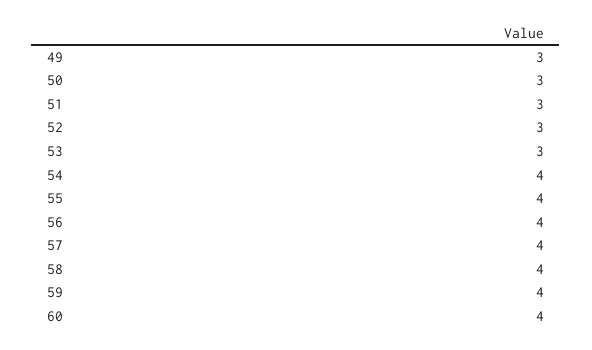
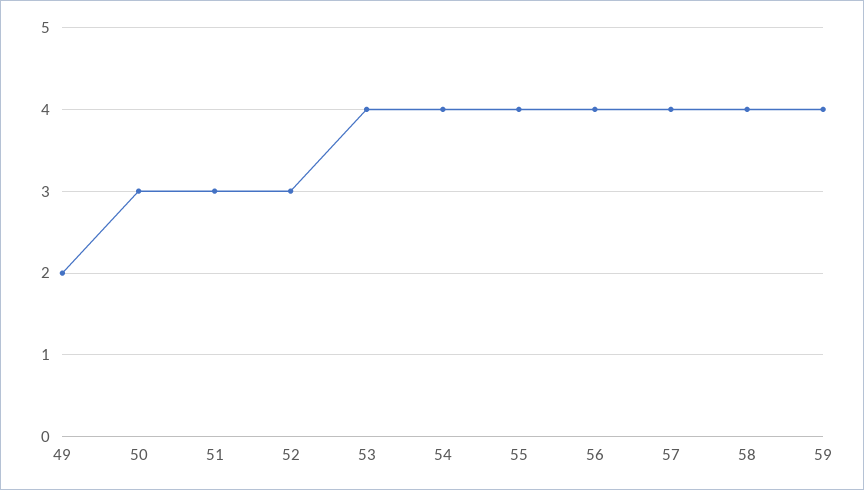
49: 3 -> 2
53: 3 -> 4
60: 4 -> none

